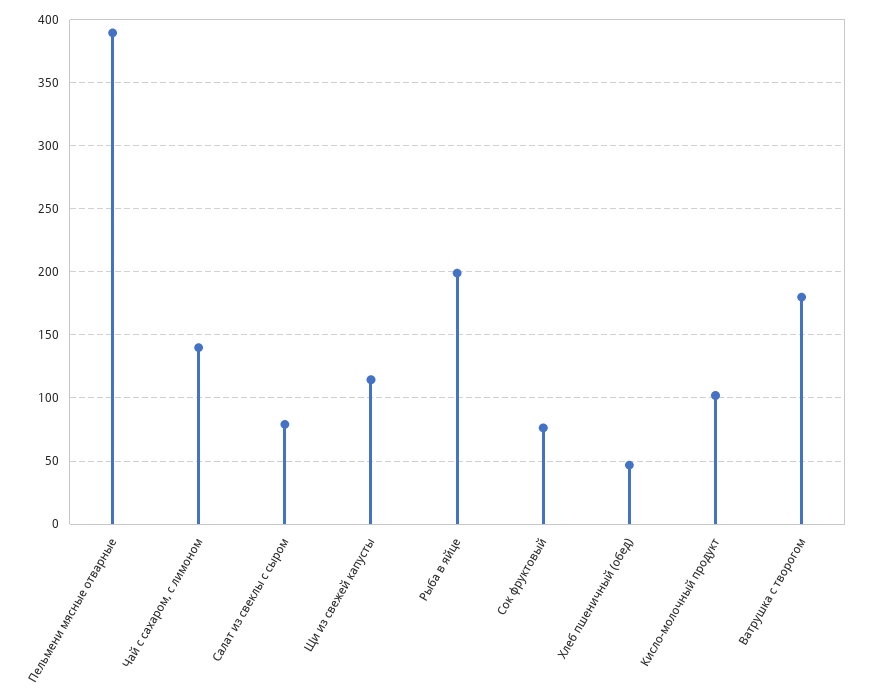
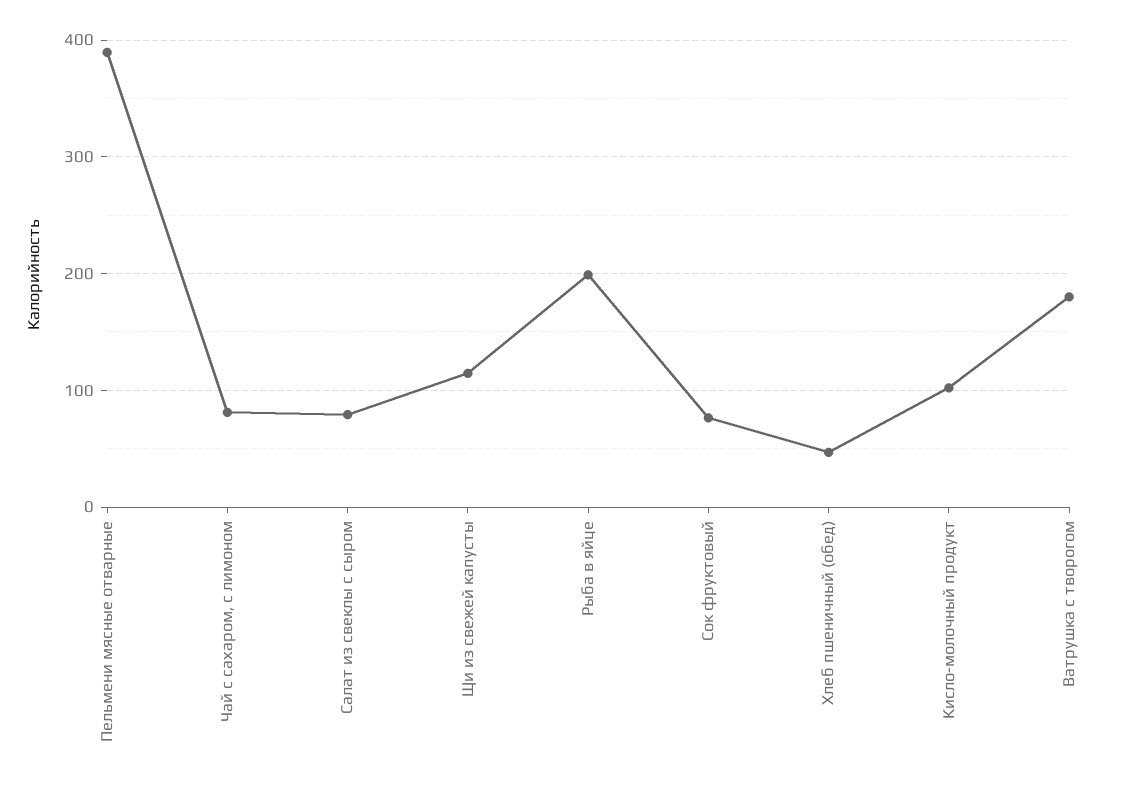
Чай с сахаром, с лимоном: 140 -> 80

